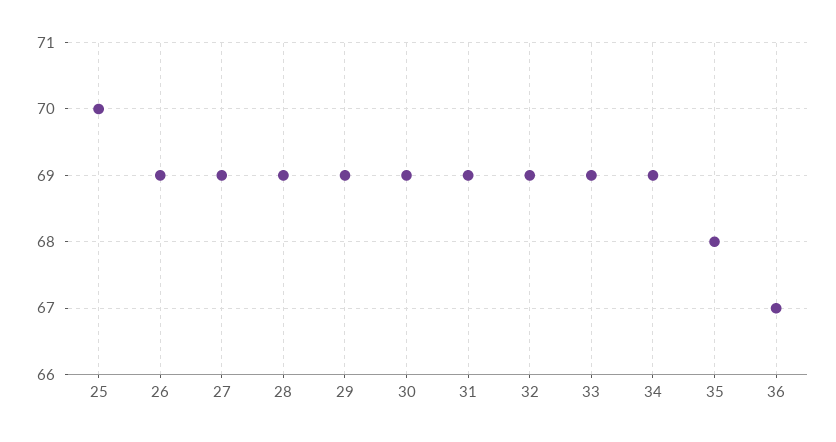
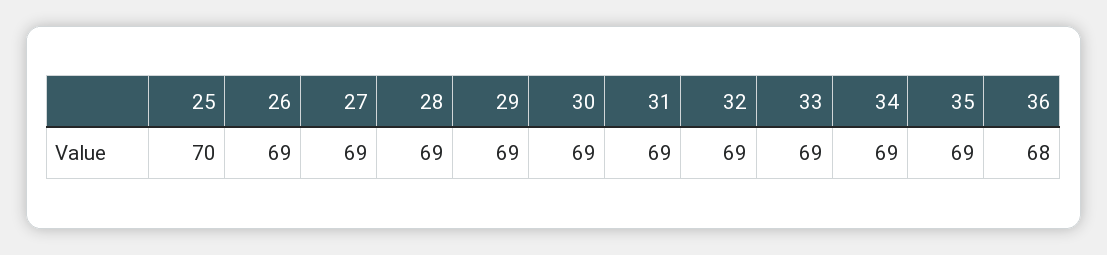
35: 68 -> 69
36: 67 -> 68

